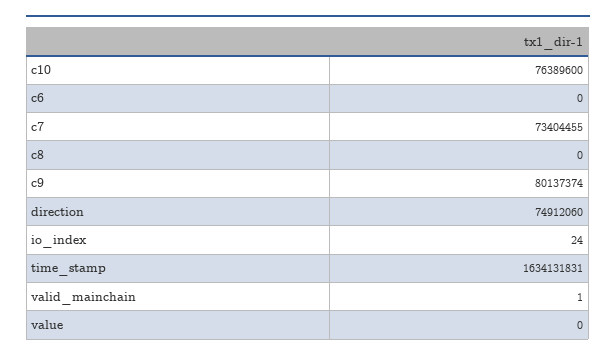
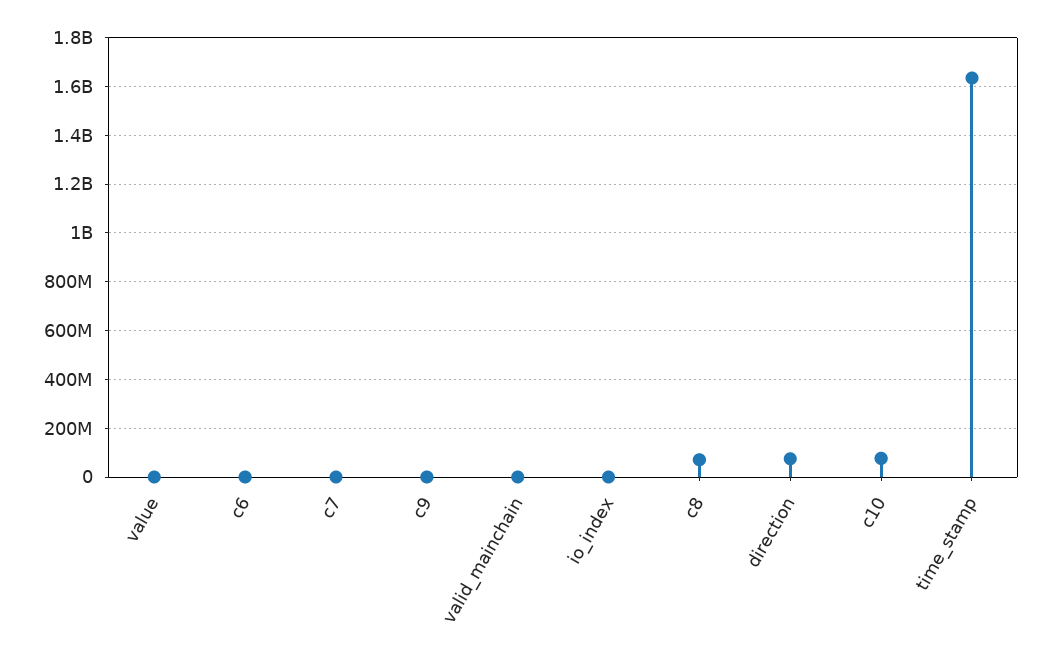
c7: 73404455 -> 0
c8: 0 -> 75000000
c9: 80137374 -> 0

